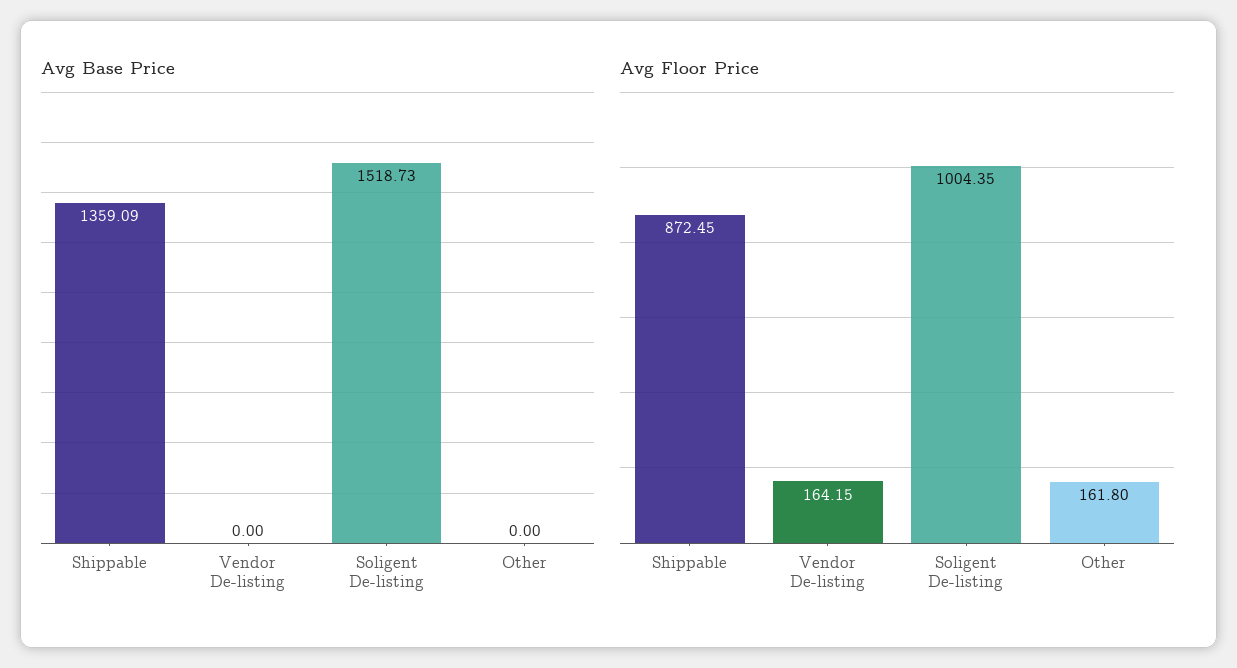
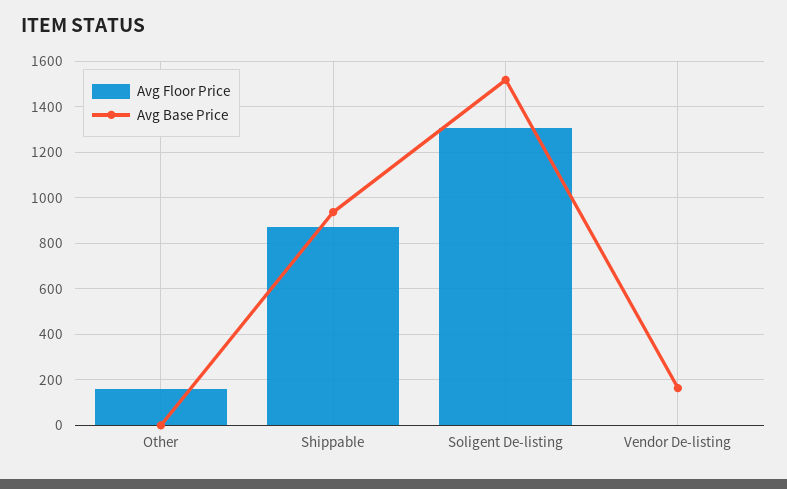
Avg Base Price, Shippable: 1359.09 -> 950
Avg Base Price, Vendor De-listing: 0 -> 150
Avg Floor Price, Vendor De-listing: 164.15 -> 0
Avg Floor Price, Soligent De-listing: 1004.35 -> 1300

